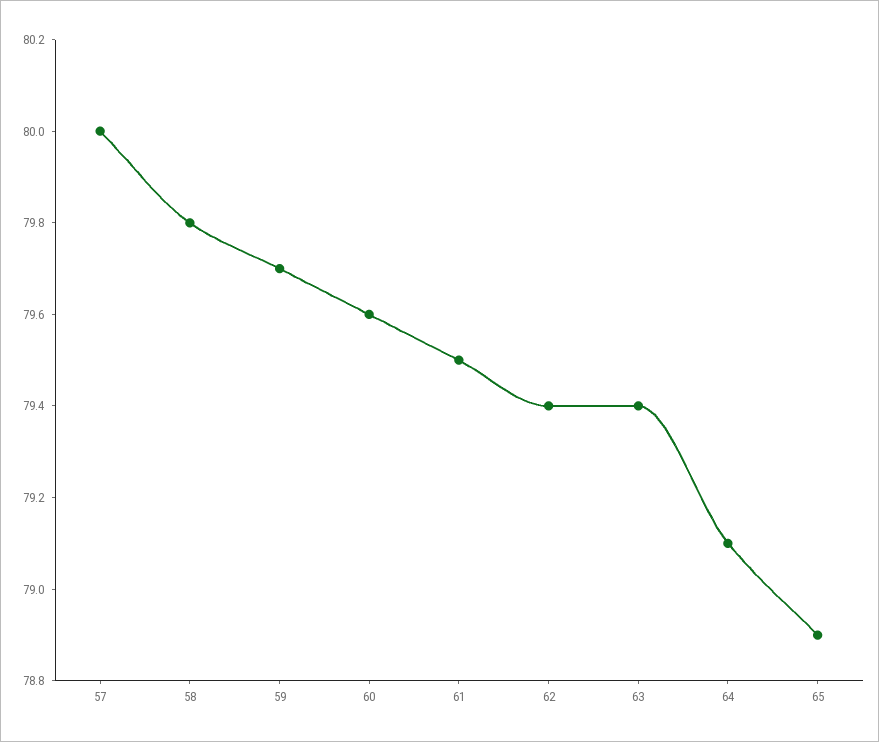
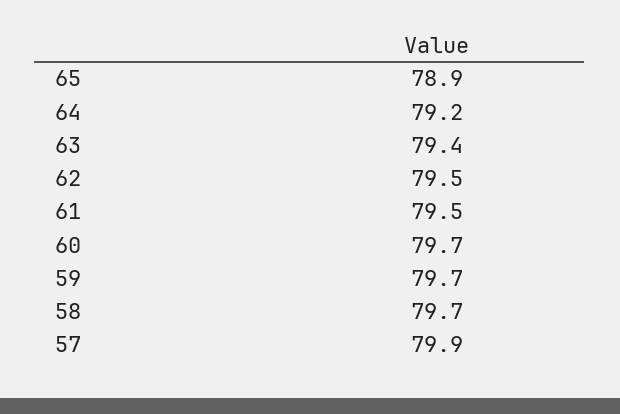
57: 80 -> 79.9
58: 79.8 -> 79.7
60: 79.6 -> 79.7
62: 79.4 -> 79.5
64: 79.1 -> 79.2

